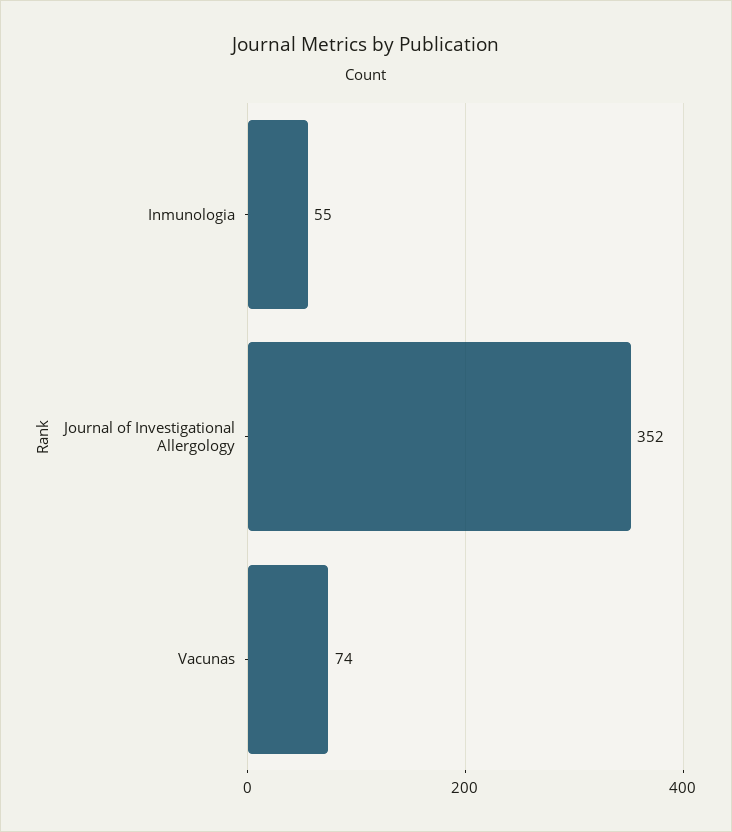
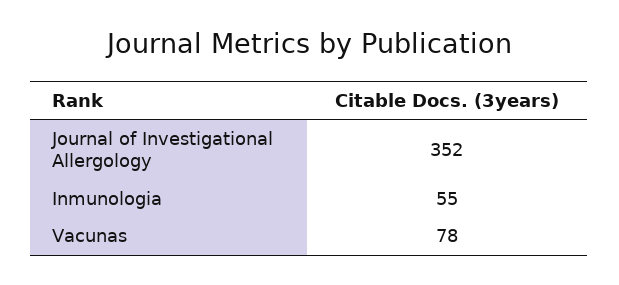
Vacunas: 74 -> 78

